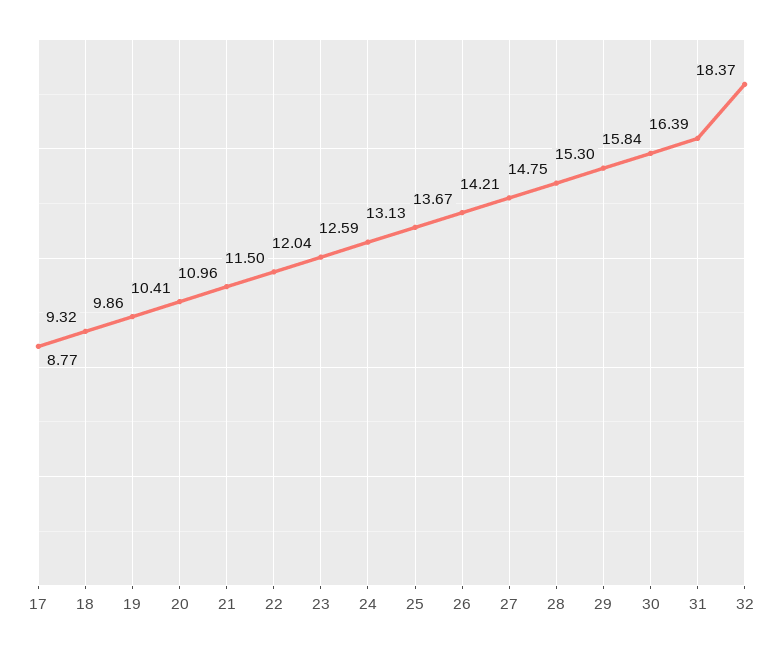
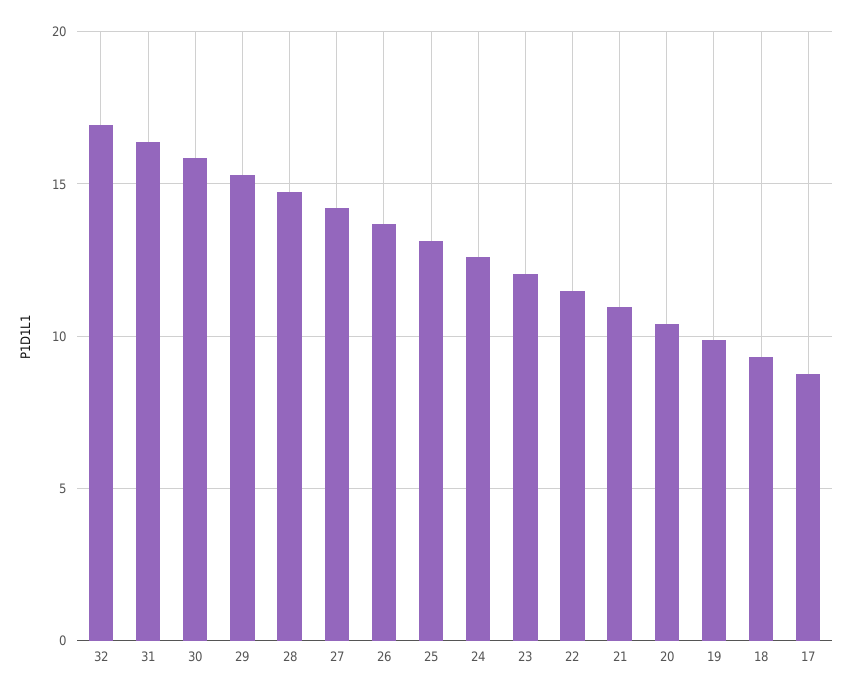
32: 18.37 -> 17

